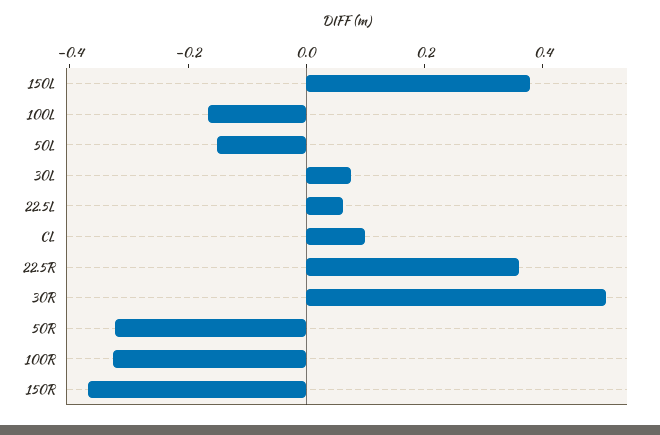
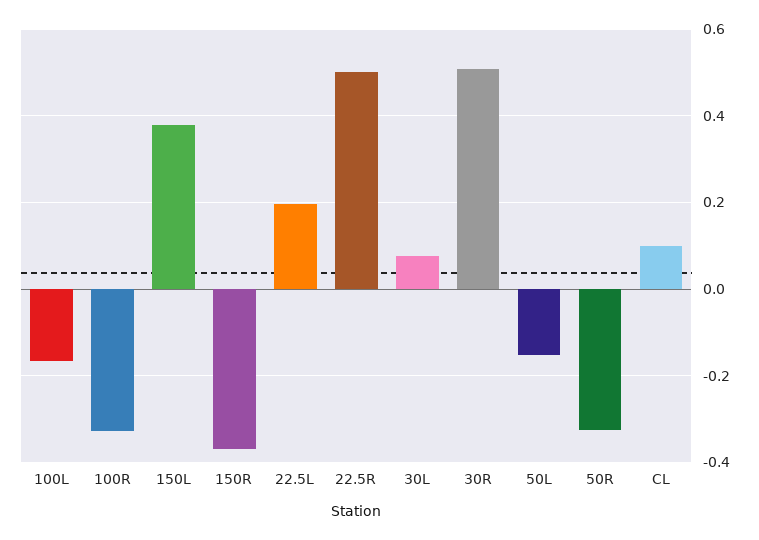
22.5L: 0.05 -> 0.2
22.5R: 0.35 -> 0.5

